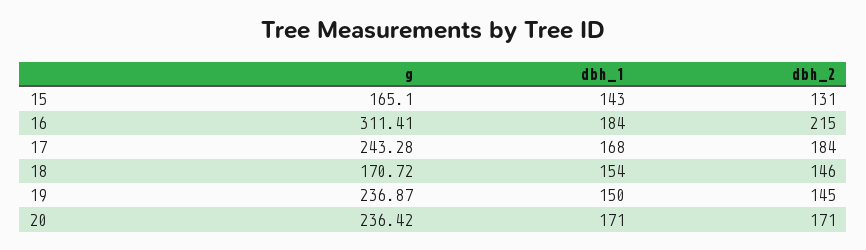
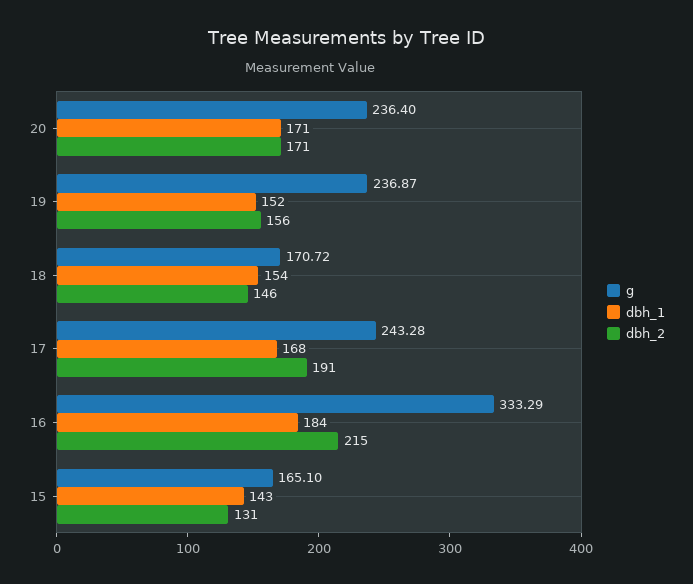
g, 16: 311.41 -> 333.29
dbh_2, 17: 184 -> 191
dbh_1, 19: 150 -> 152
dbh_2, 19: 145 -> 156
g, 20: 236.42 -> 236.4

